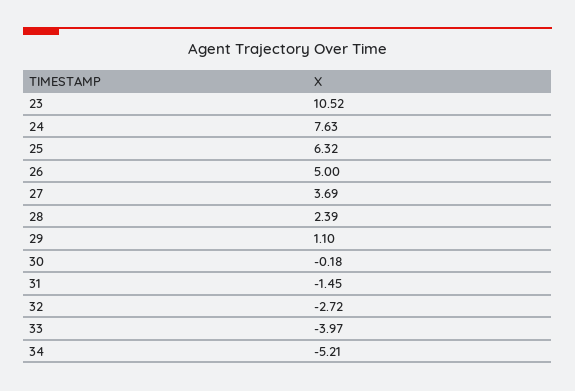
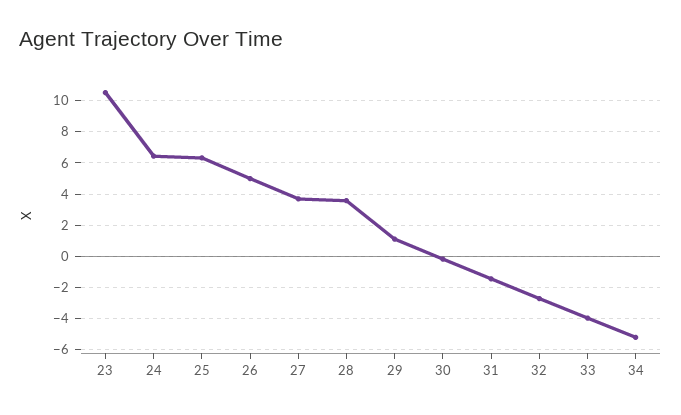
24: 7.63 -> 6.5
28: 2.39 -> 3.5

